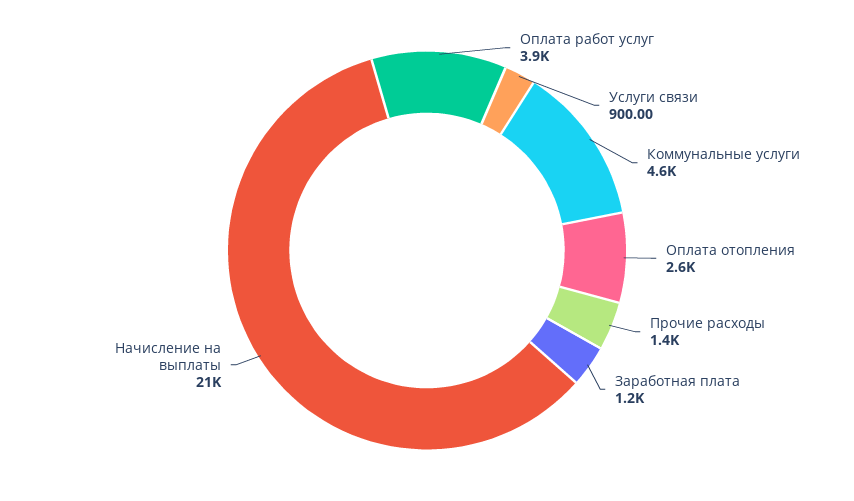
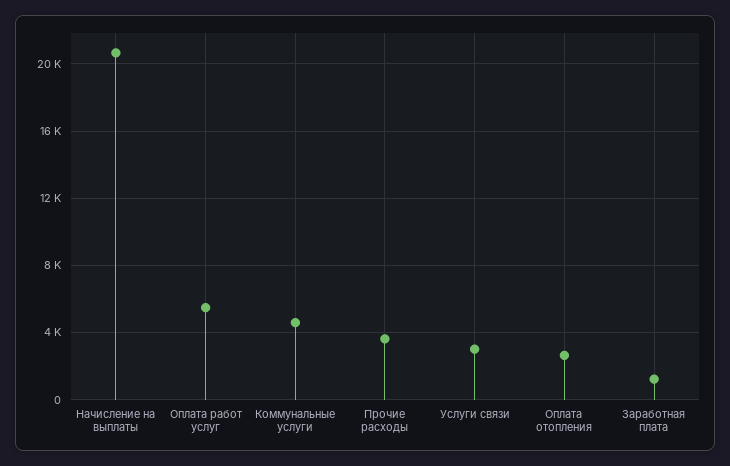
Оплата работ услуг: 3900 -> 5500
Услуги связи: 900 -> 3000
Прочие расходы: 1400 -> 3500

